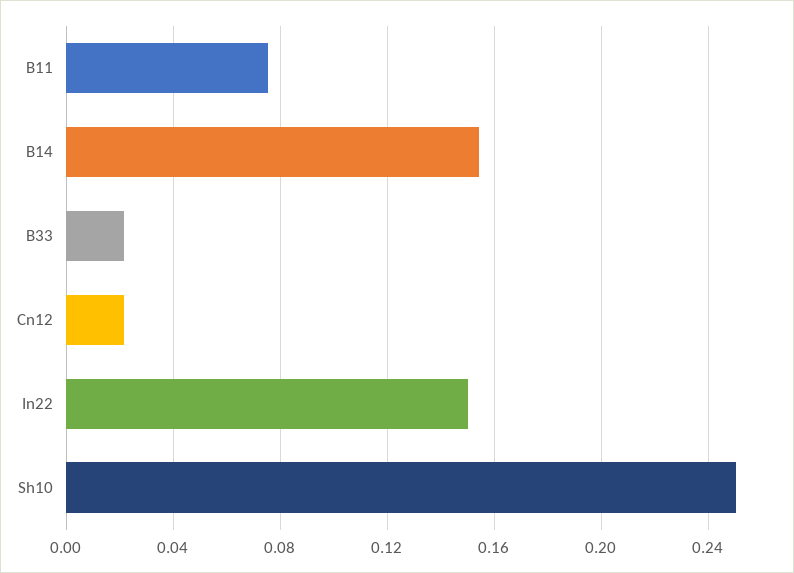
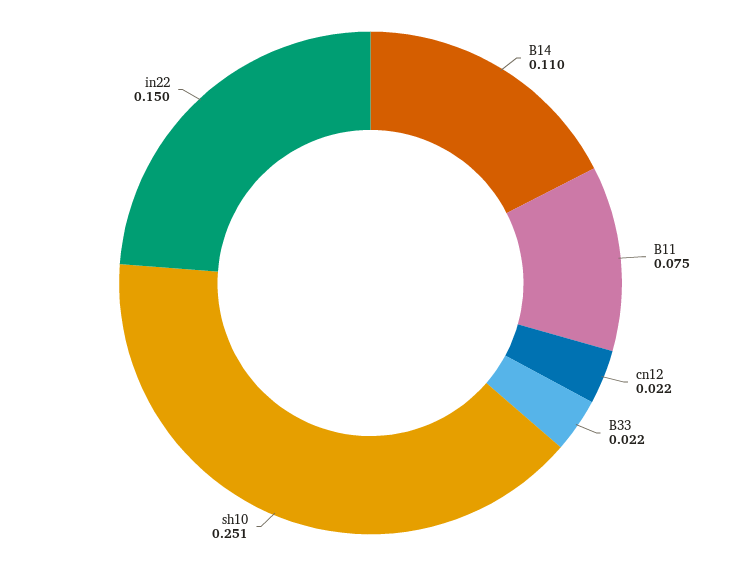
B14: 0.155 -> 0.11

